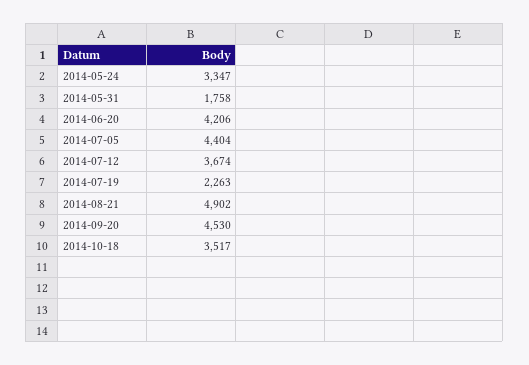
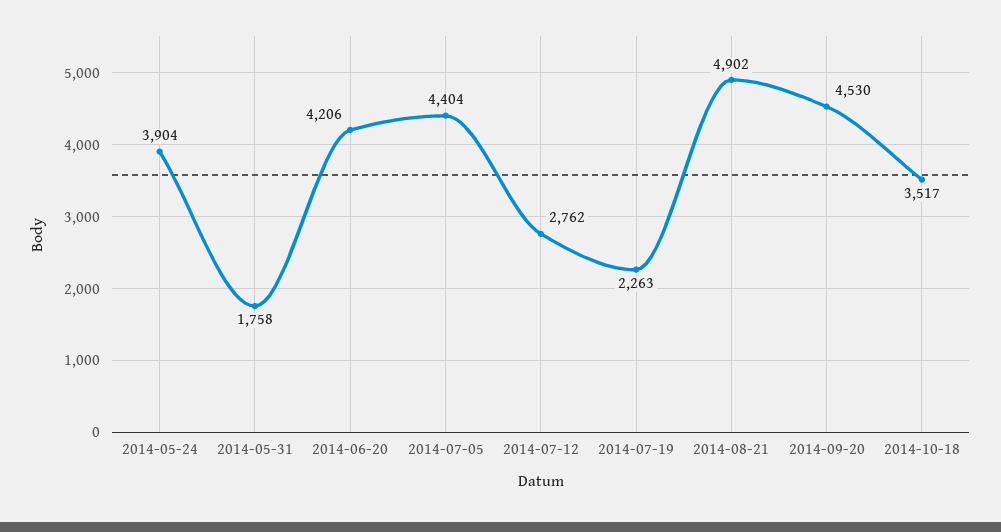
2014-05-24: 3347 -> 3904
2014-07-12: 3674 -> 2762

